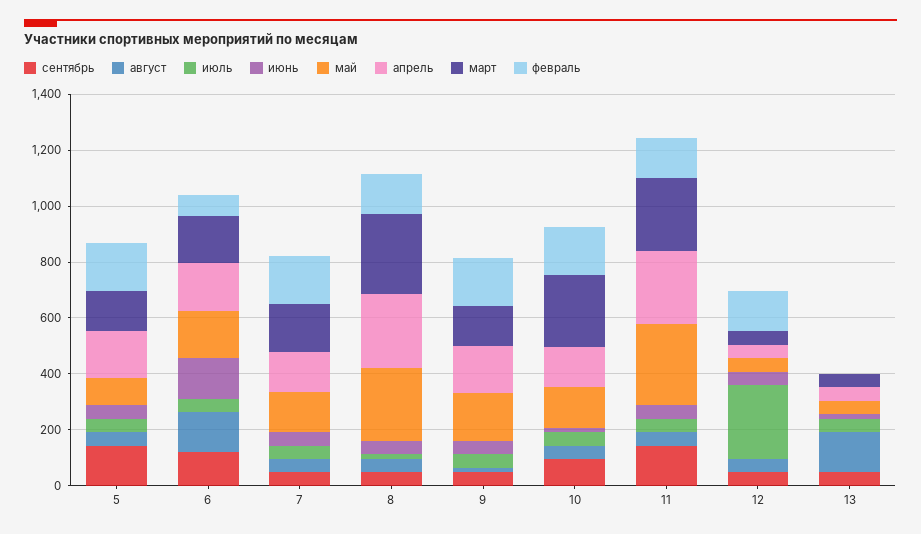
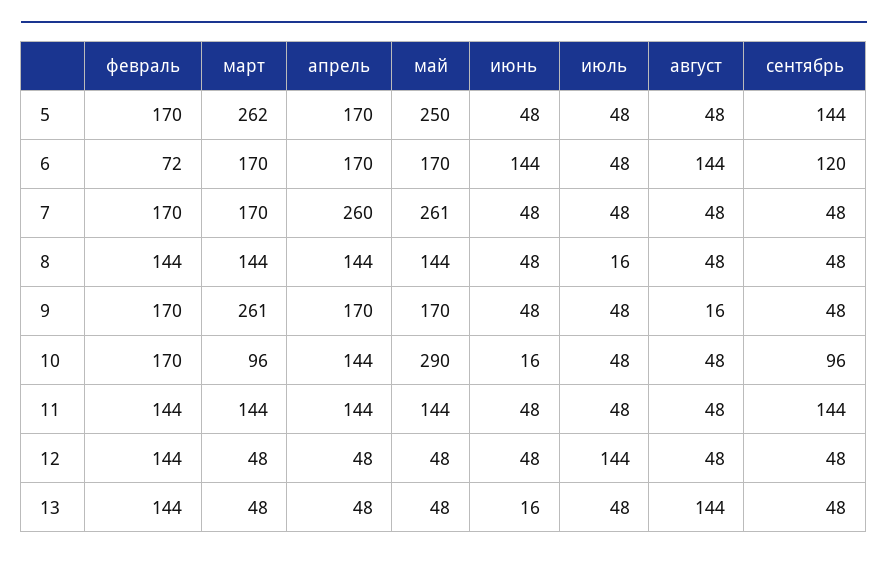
май, 5: 100 -> 250
март, 5: 150 -> 262
май, 7: 150 -> 261
апрель, 7: 150 -> 260
май, 8: 250 -> 144
апрель, 8: 250 -> 144
март, 8: 300 -> 144
март, 9: 150 -> 261
май, 10: 150 -> 290
март, 10: 250 -> 96
май, 11: 300 -> 144
апрель, 11: 250 -> 144
март, 11: 250 -> 144
июль, 12: 250 -> 144
февраль, 13: 0 -> 144

